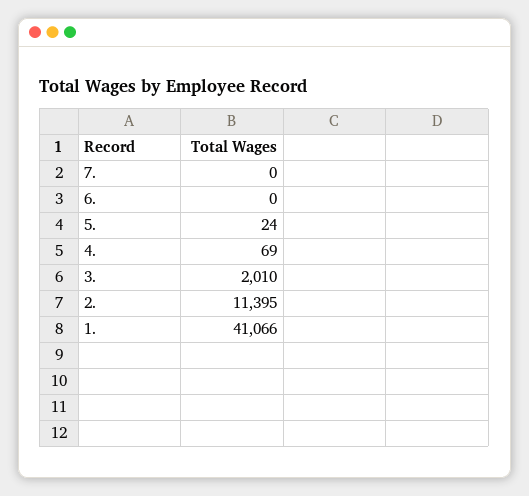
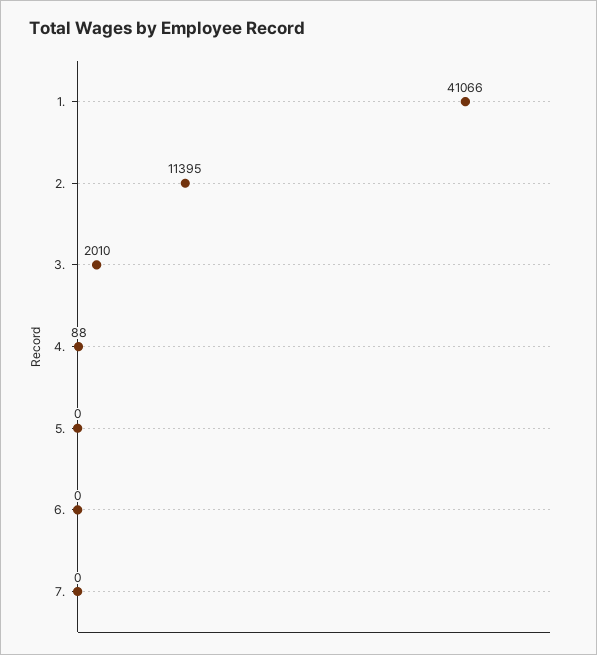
5.: 24 -> 0
4.: 69 -> 88

